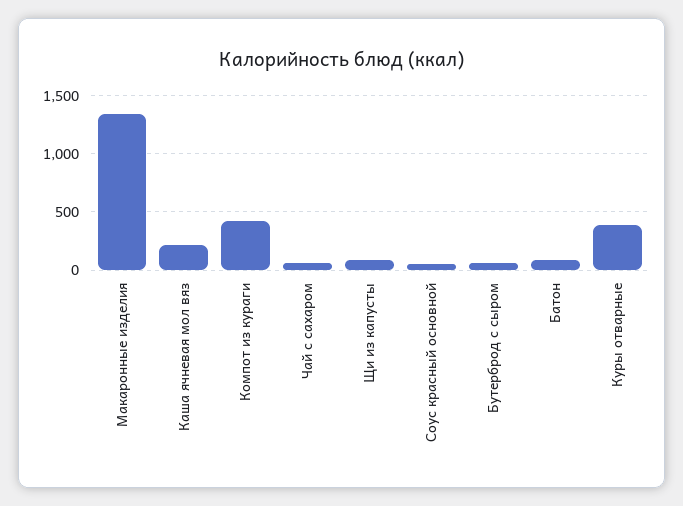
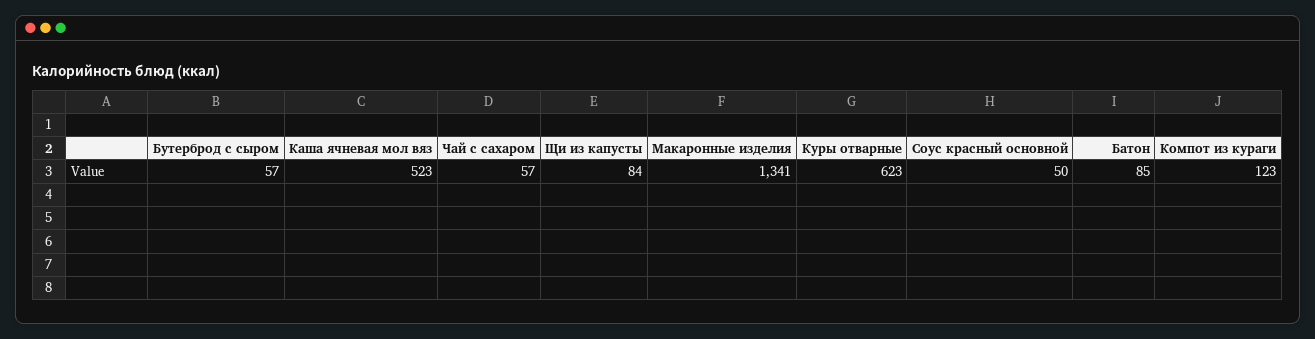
Каша ячневая мол вяз: 200 -> 523
Компот из кураги: 400 -> 123
Куры отварные: 400 -> 623

